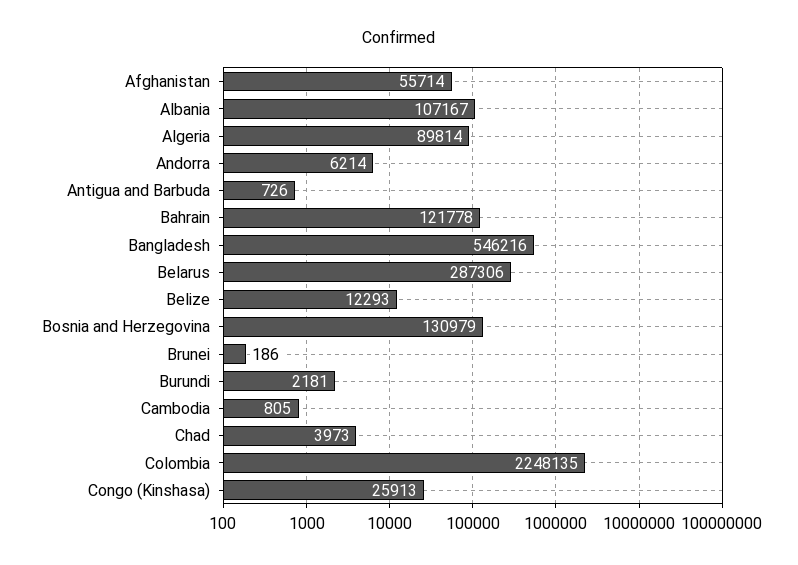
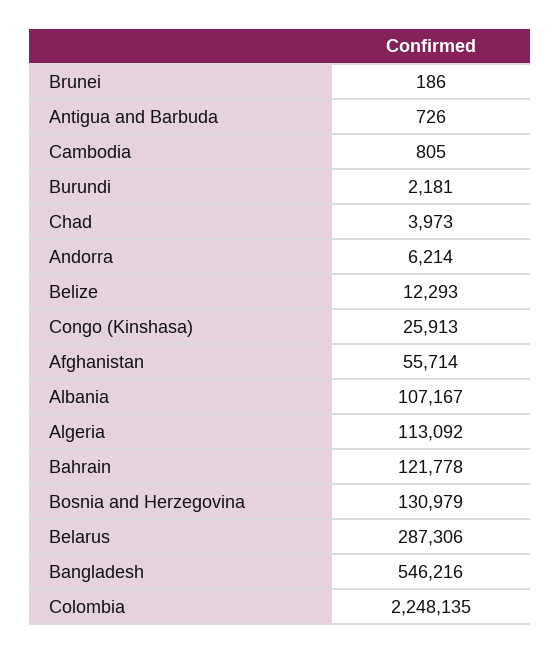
Algeria: 89814 -> 113092

